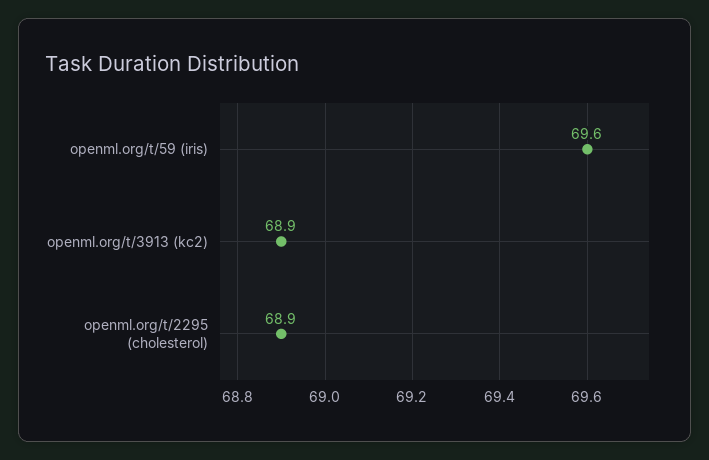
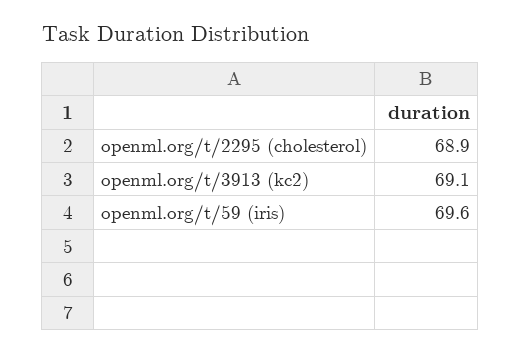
openml.org/t/3913 (kc2): 68.9 -> 69.1

